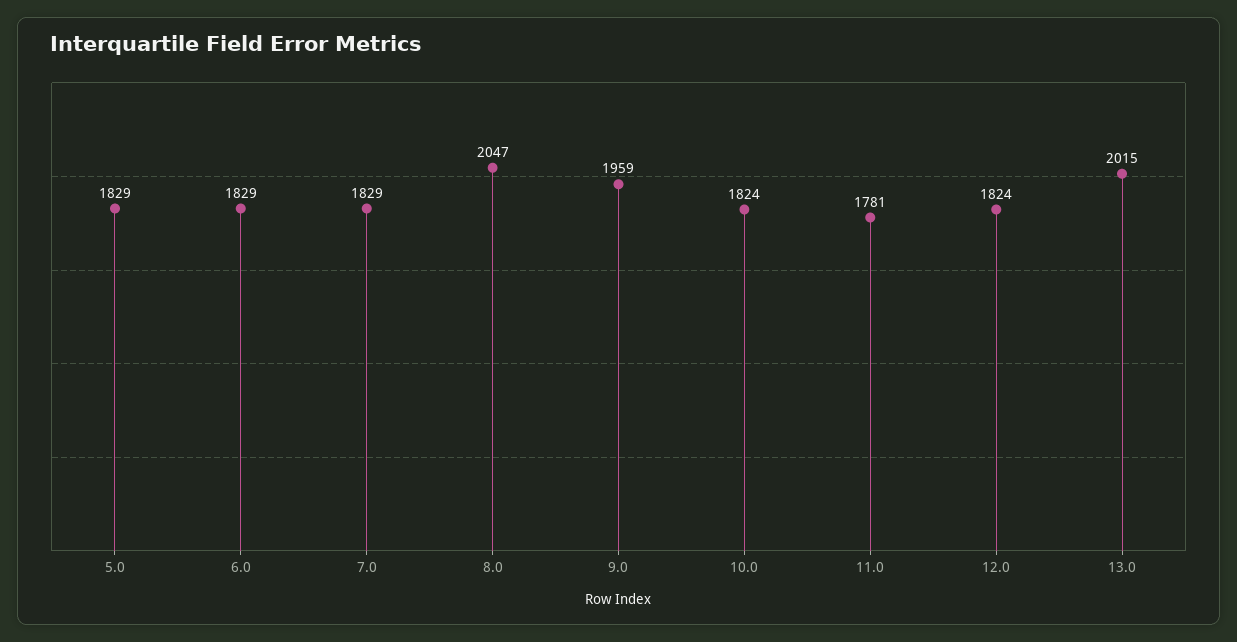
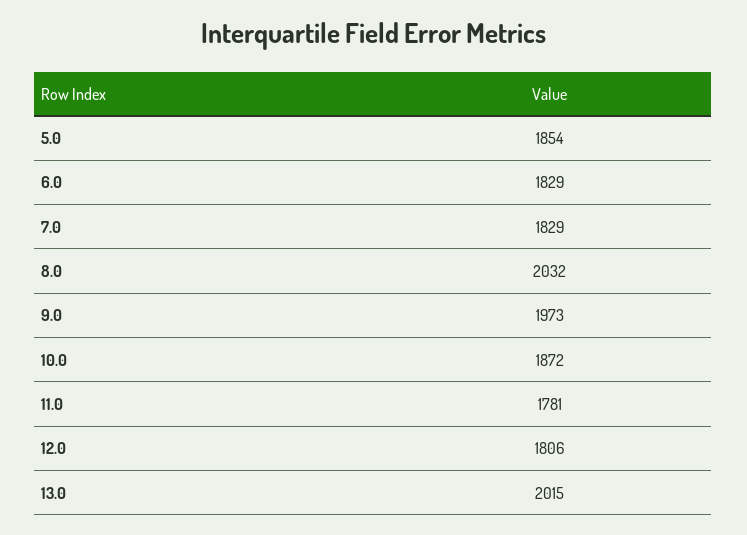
5.0: 1829 -> 1854
8.0: 2047 -> 2032
9.0: 1959 -> 1973
10.0: 1824 -> 1872
12.0: 1824 -> 1806

